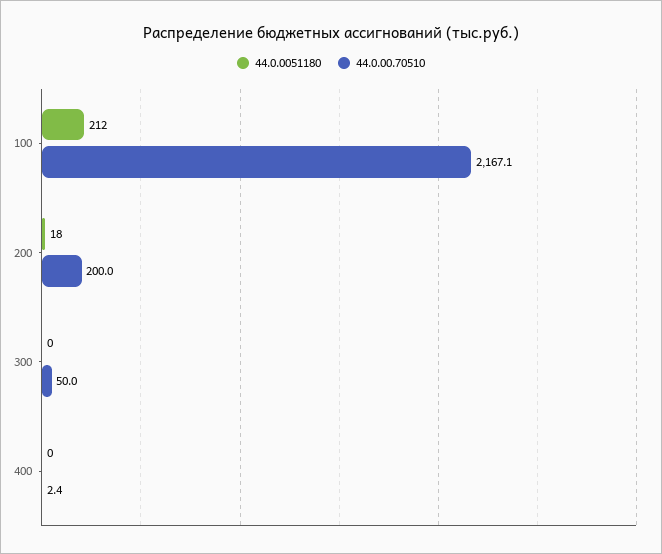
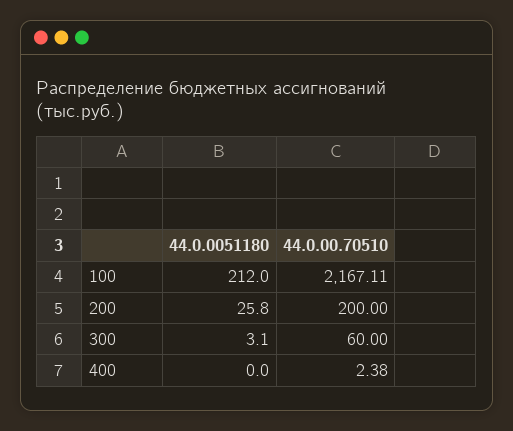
44.0.0051180, 200: 18 -> 25.8
44.0.0051180, 300: 0 -> 3.1
44.0.00.70510, 300: 50 -> 60

